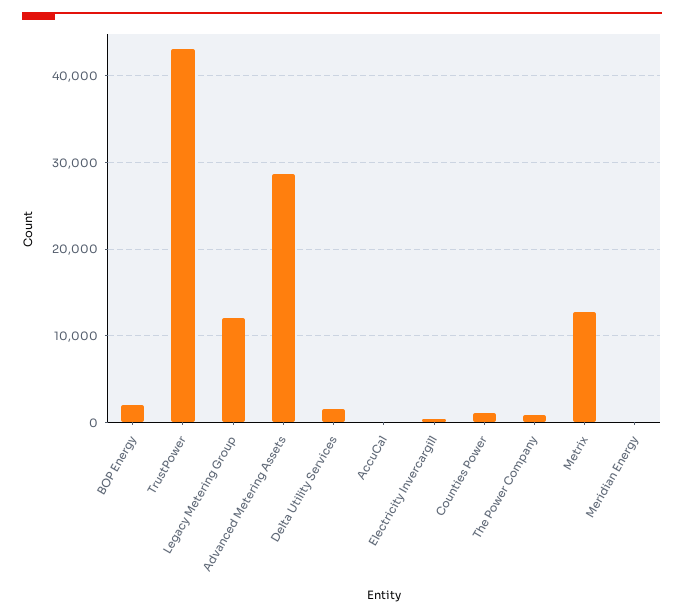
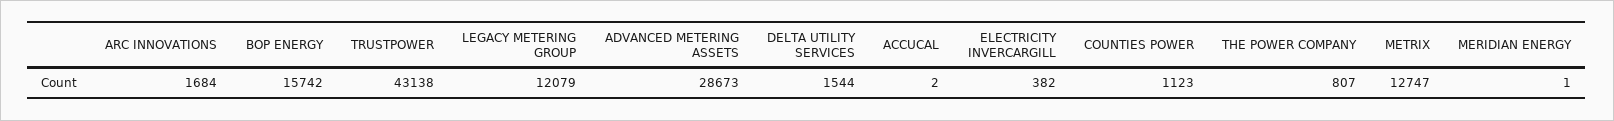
BOP Energy: 2000 -> 15742
ARC INNOVATIONS: none -> 1684

